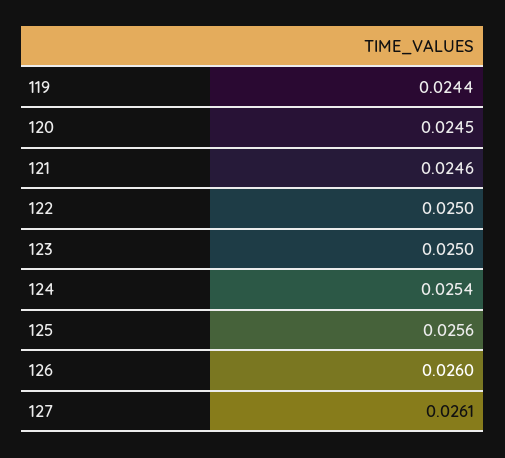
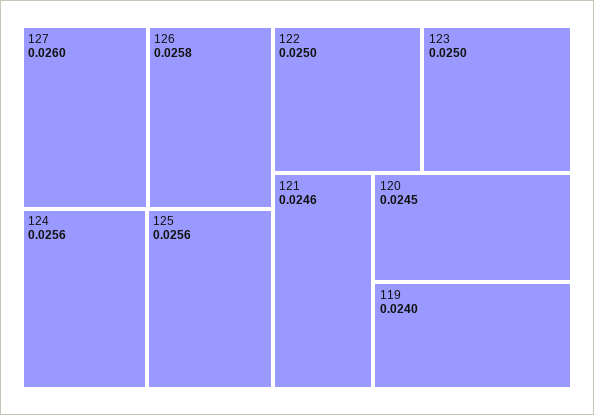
119: 0.0244 -> 0.024
124: 0.0254 -> 0.0256
126: 0.026 -> 0.0258
127: 0.0261 -> 0.026

